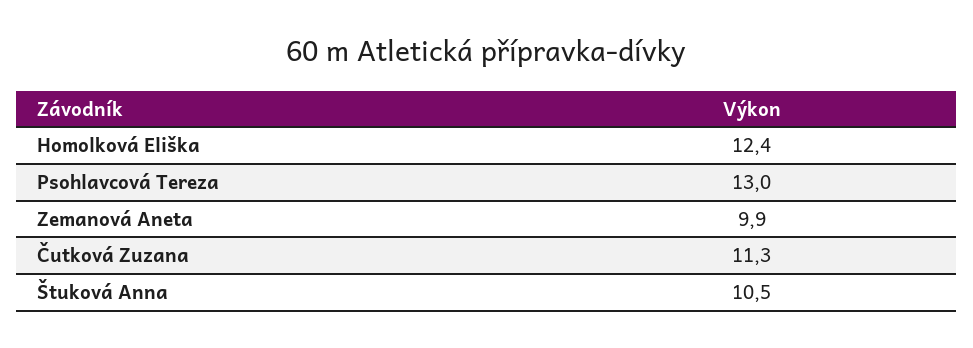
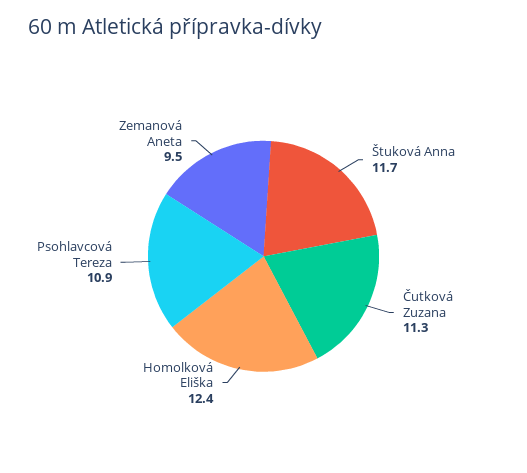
Psohlavcová Tereza: 13 -> 10.9
Zemanová Aneta: 9.9 -> 9.5
Štuková Anna: 10.5 -> 11.7

